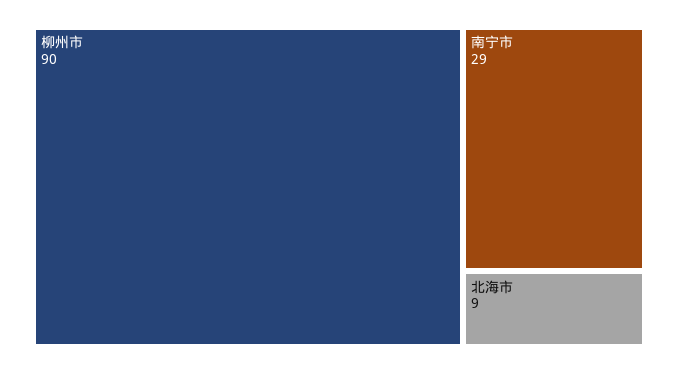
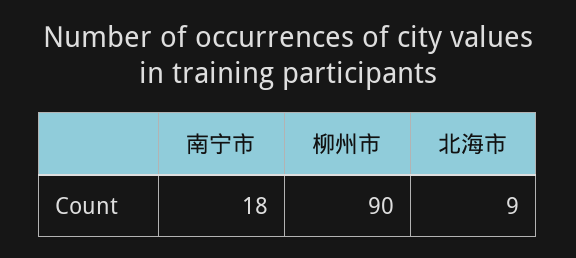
南宁市: 29 -> 18

